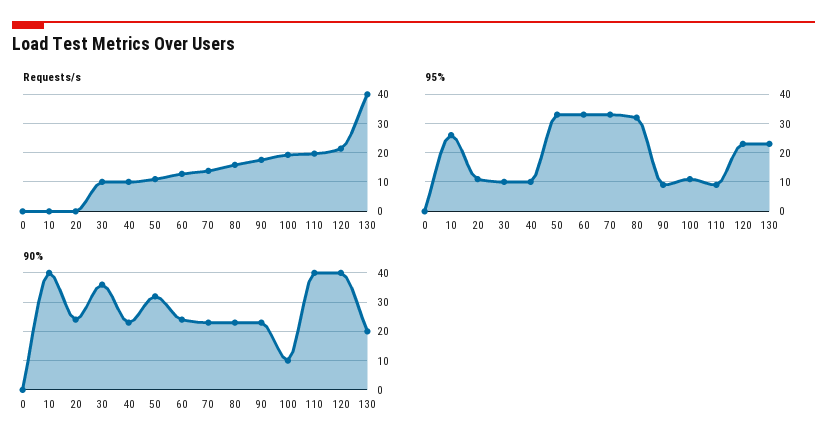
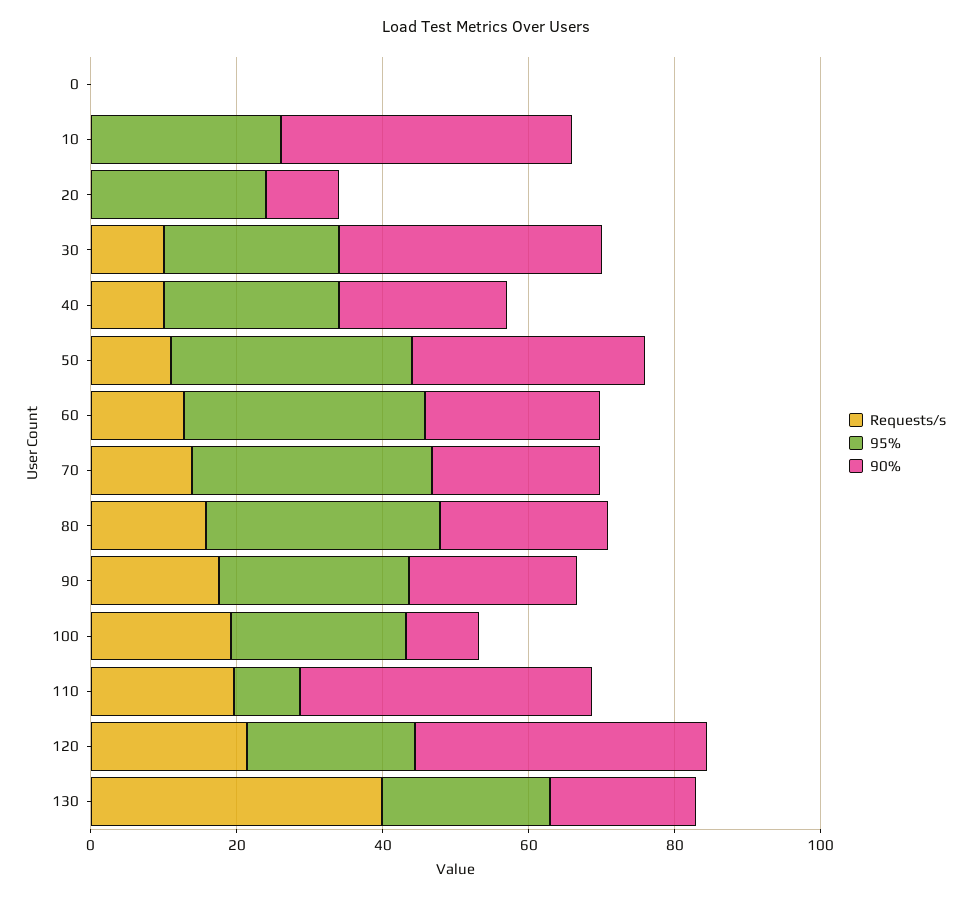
95%, 20: 10 -> 25
95%, 30: 10 -> 25
95%, 40: 10 -> 25
95%, 90: 10 -> 25
95%, 100: 10 -> 25
90%, 20: 25 -> 10

